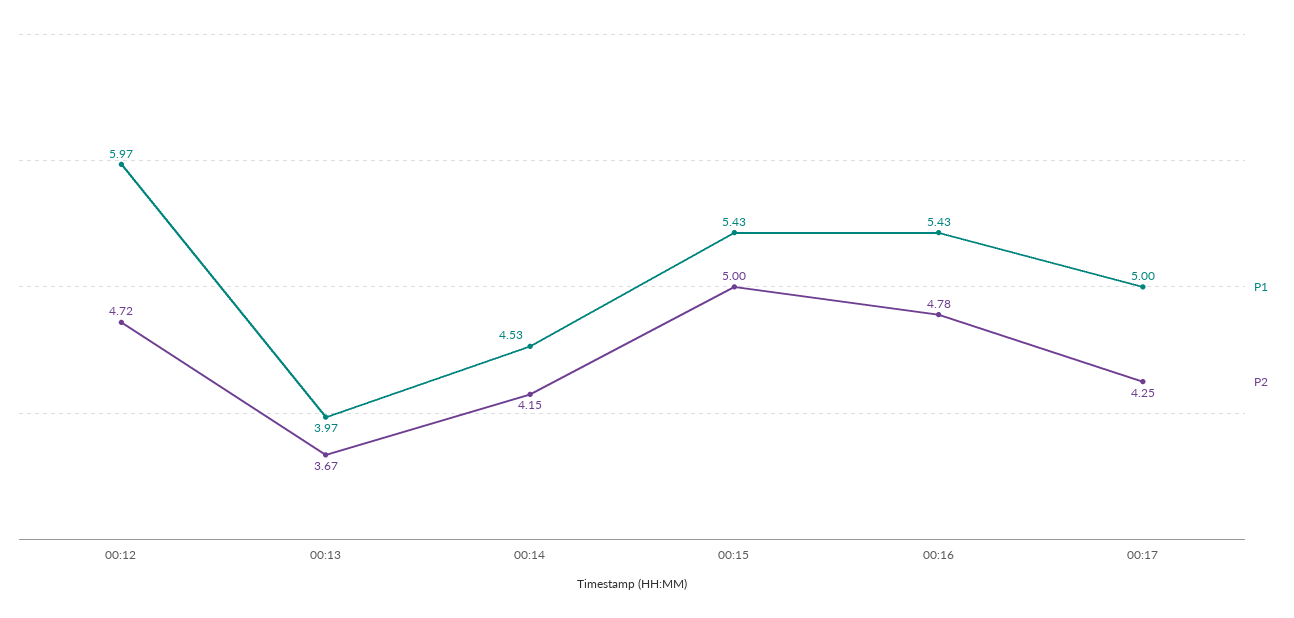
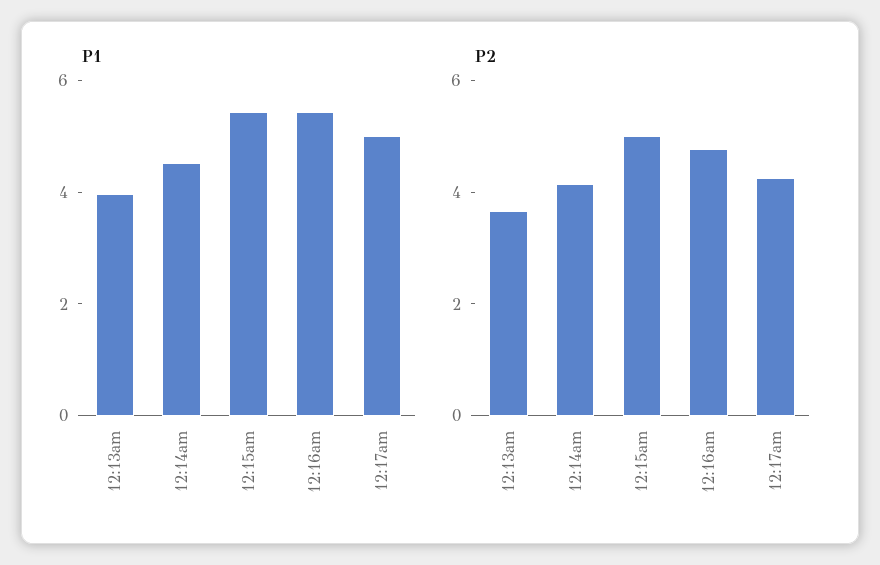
P1, 00:12: 5.97 -> none
P2, 00:12: 4.72 -> none

